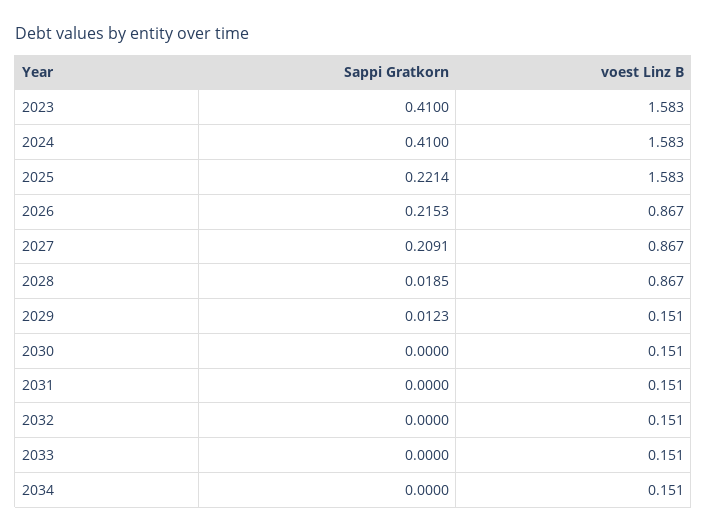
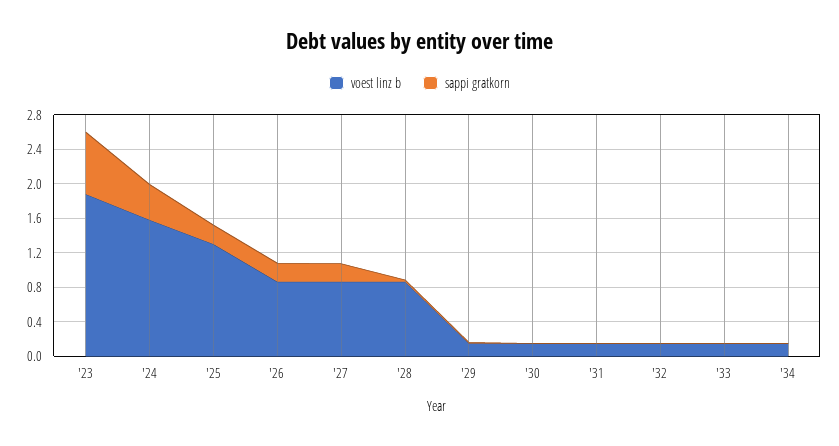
Sappi Gratkorn, 2023: 0.41 -> 0.7
voest Linz B, 2023: 1.583 -> 1.9
voest Linz B, 2025: 1.583 -> 1.3

